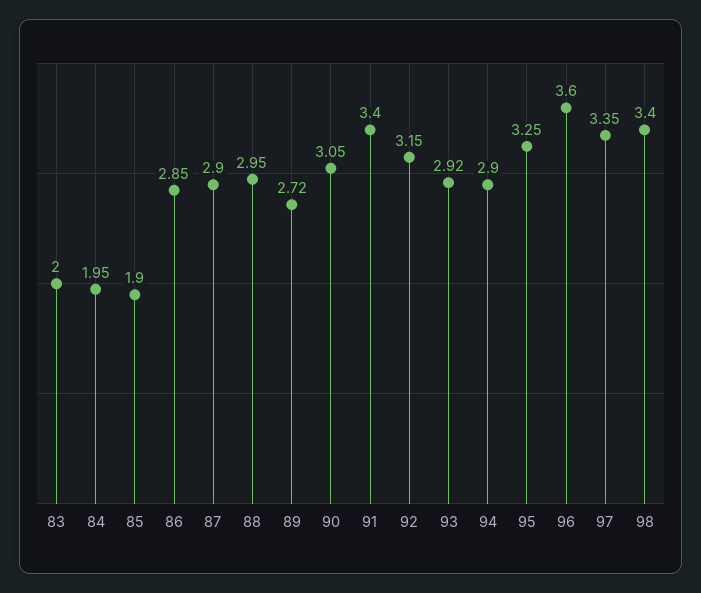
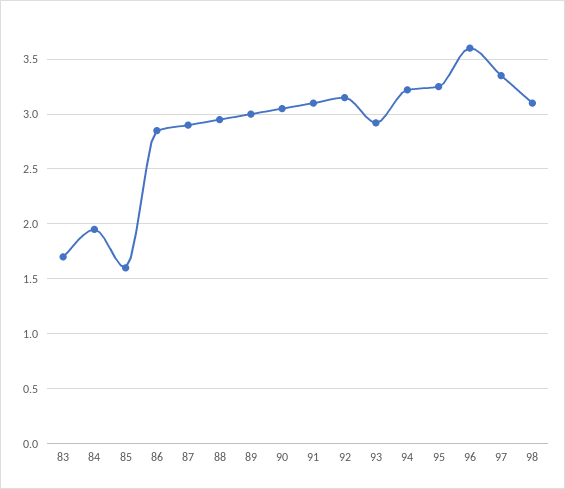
83: 2 -> 1.7
85: 1.9 -> 1.6
89: 2.72 -> 3
91: 3.4 -> 3.1
94: 2.9 -> 3.2
98: 3.4 -> 3.1

